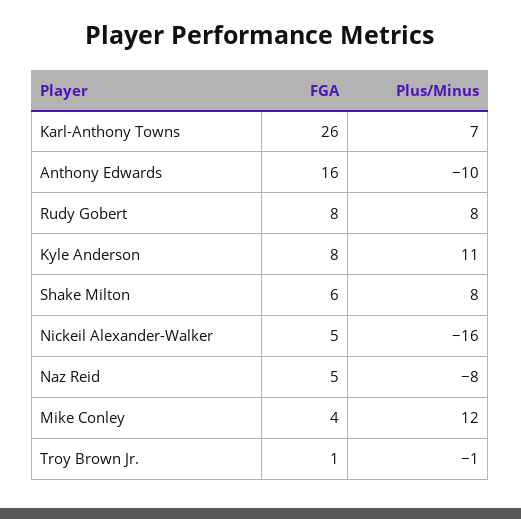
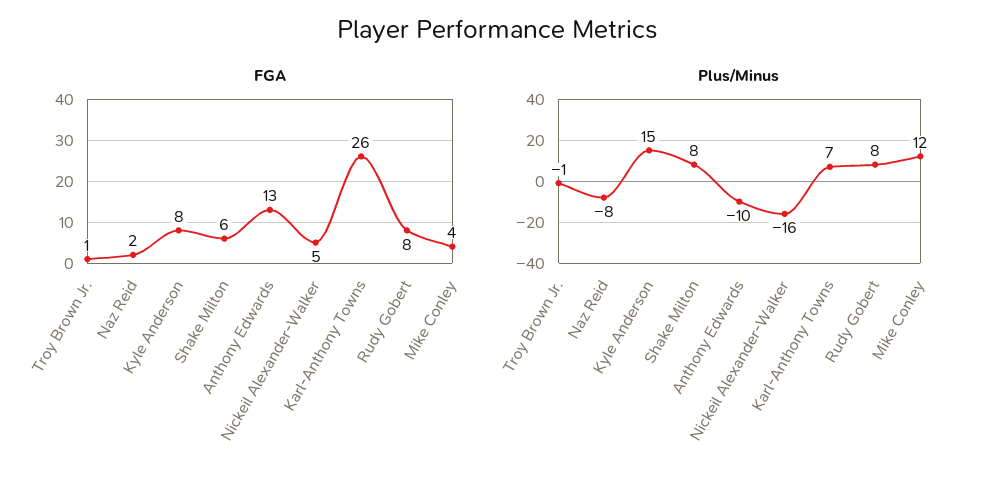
FGA, Anthony Edwards: 16 -> 13
Plus/Minus, Kyle Anderson: 11 -> 15
FGA, Naz Reid: 5 -> 2

